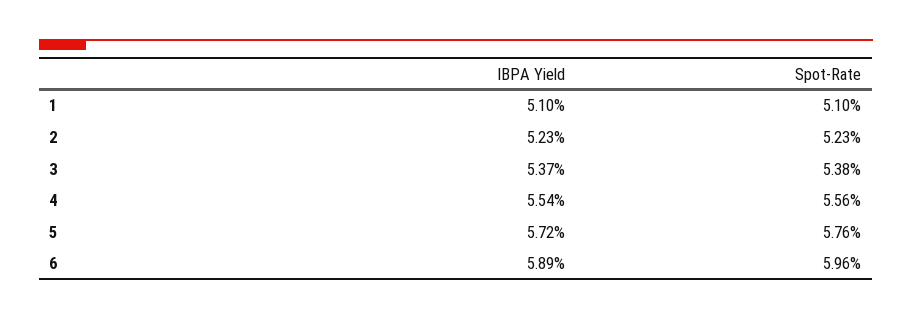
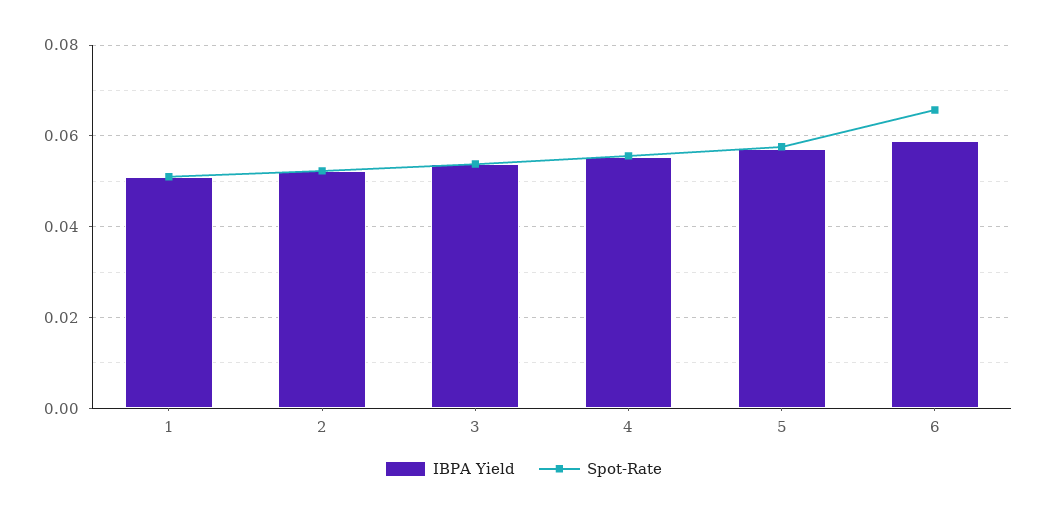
Spot-Rate, 6: 0.0596 -> 0.066

